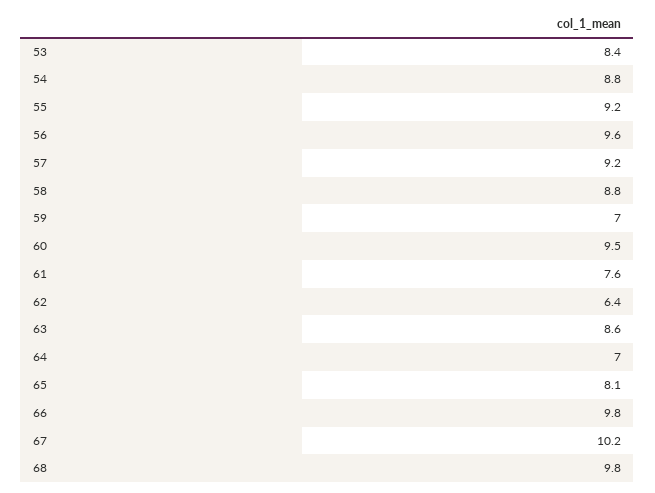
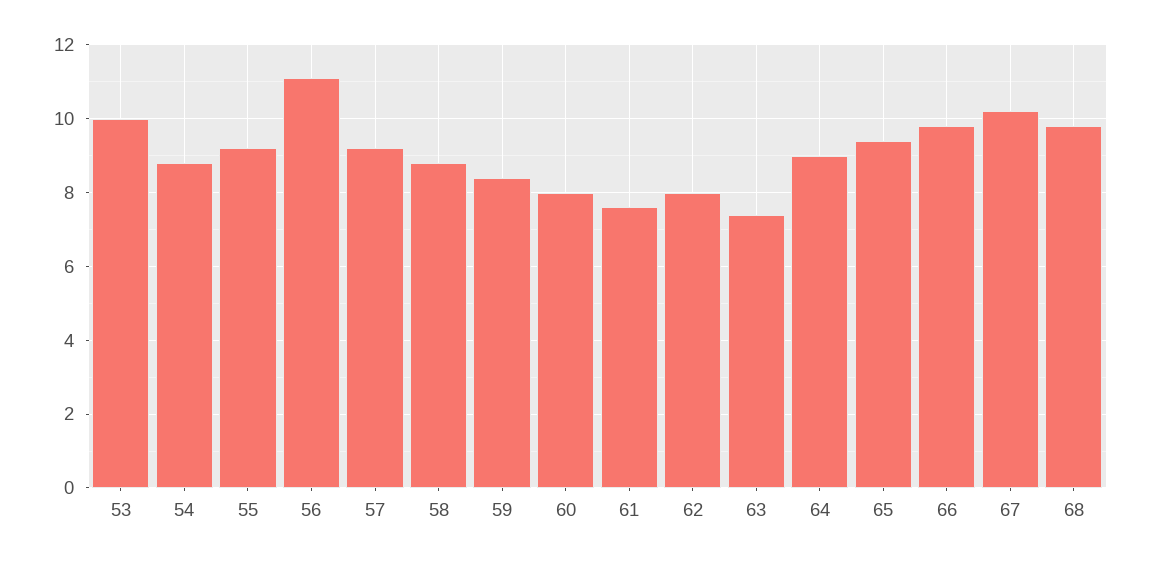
53: 8.4 -> 10
56: 9.6 -> 11
59: 7 -> 8.5
60: 9.5 -> 8
62: 6.4 -> 8
63: 8.6 -> 7.5
64: 7 -> 9
65: 8.1 -> 9.5

